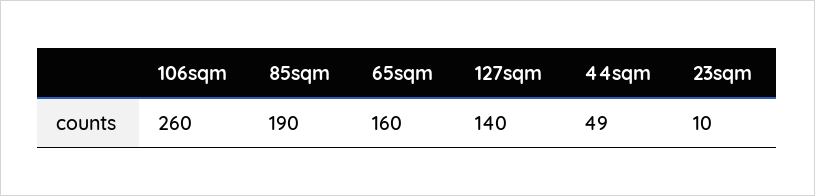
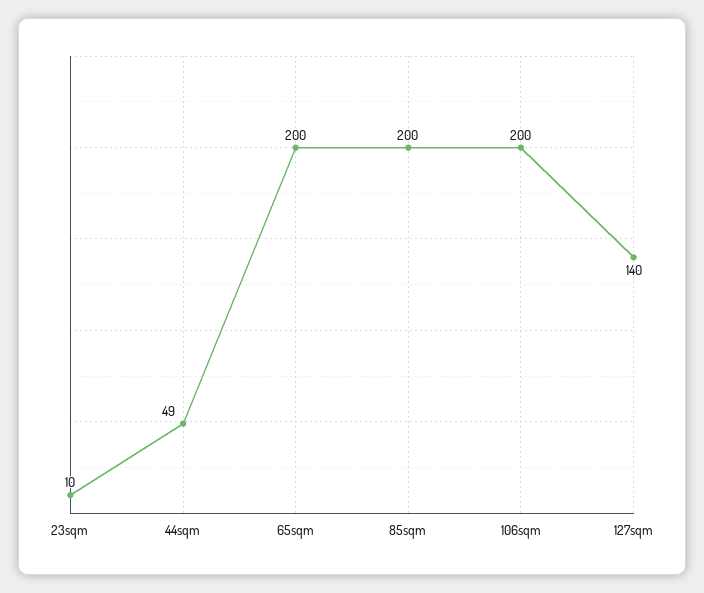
106sqm: 260 -> 200
85sqm: 190 -> 200
65sqm: 160 -> 200

